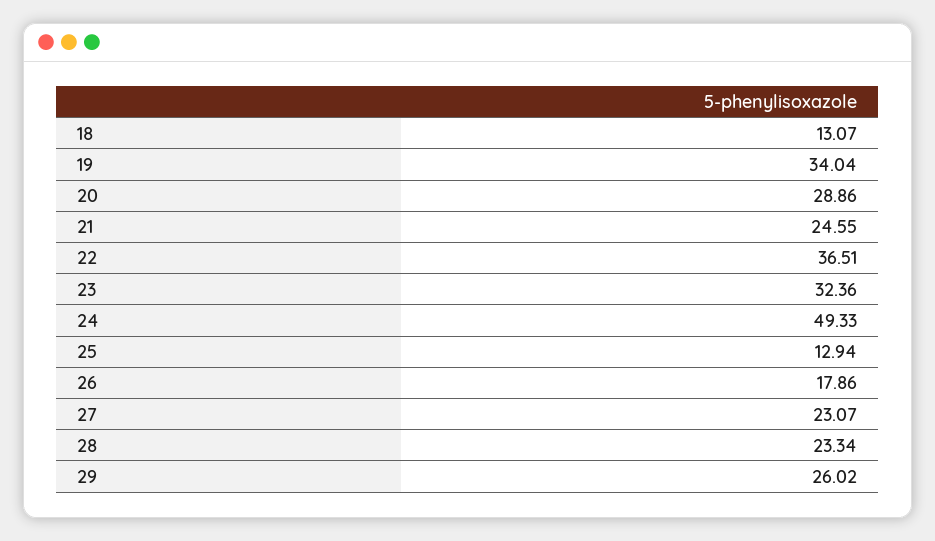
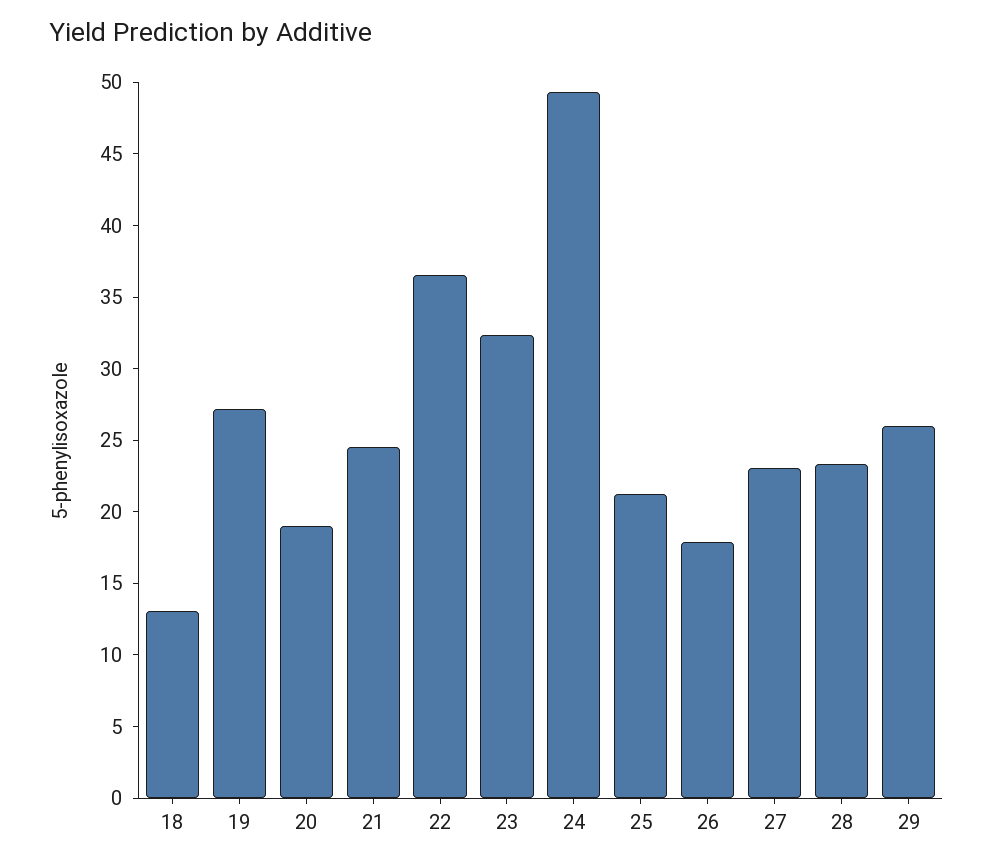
19: 34.04 -> 27
20: 28.86 -> 19
25: 12.94 -> 21

